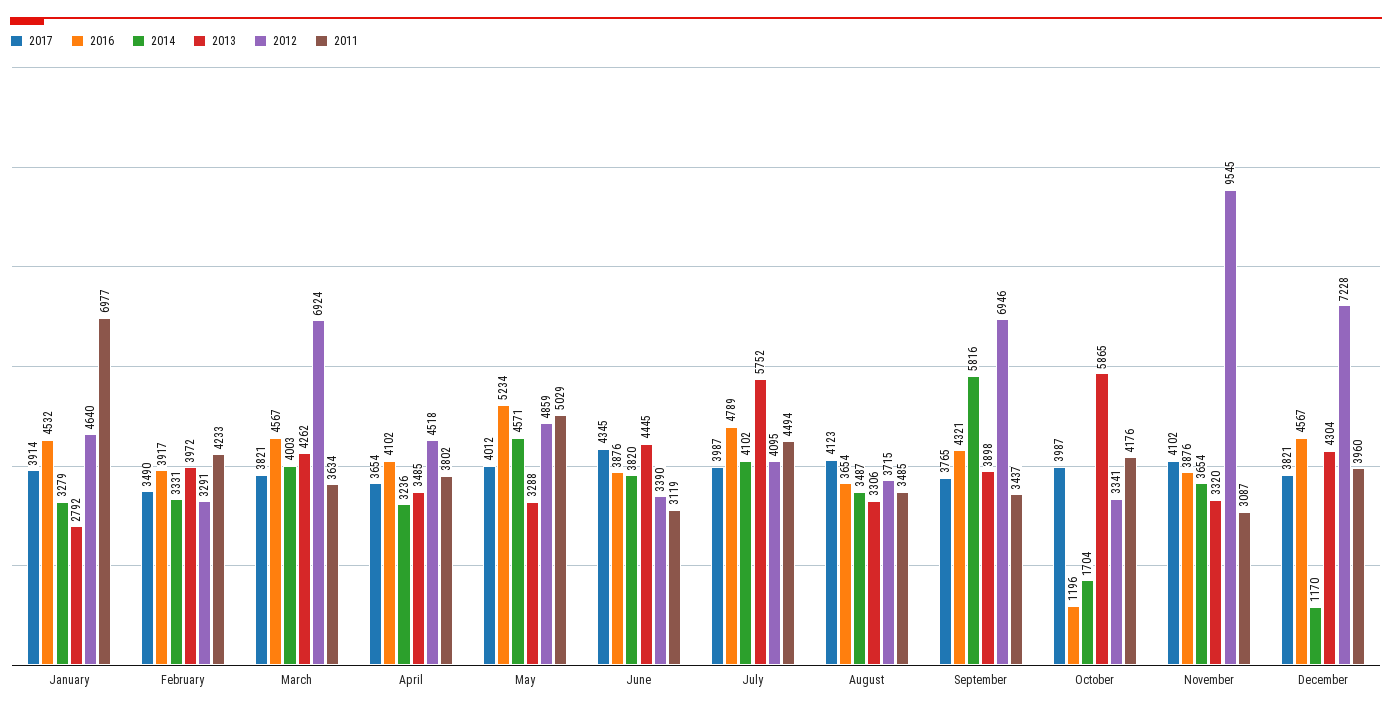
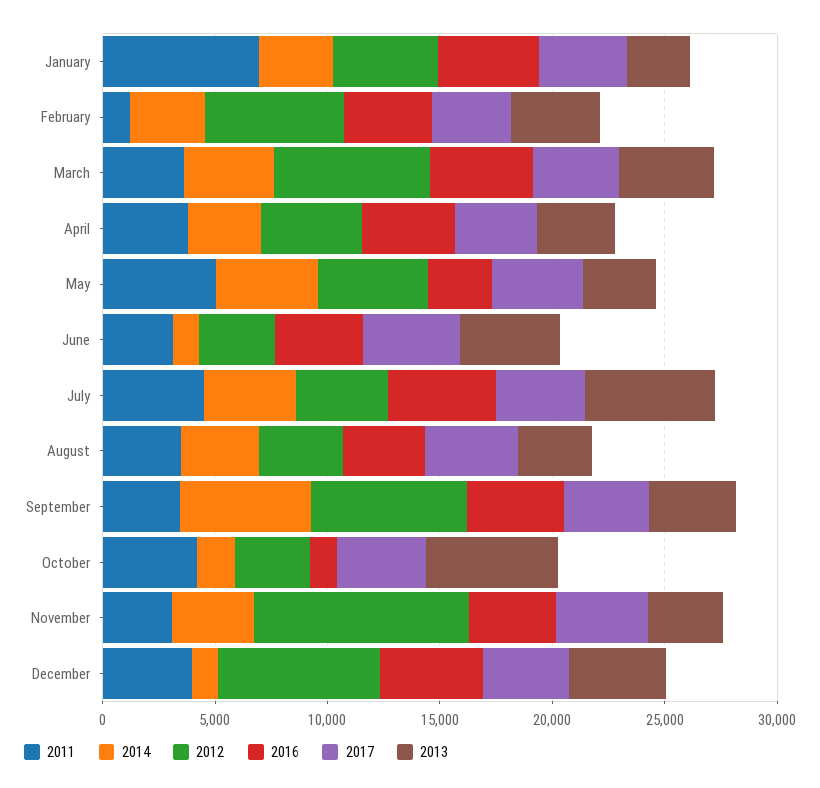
2012, February: 3291 -> 6000
2011, February: 4233 -> 1000
2016, May: 5234 -> 3000
2014, June: 3820 -> 1000

